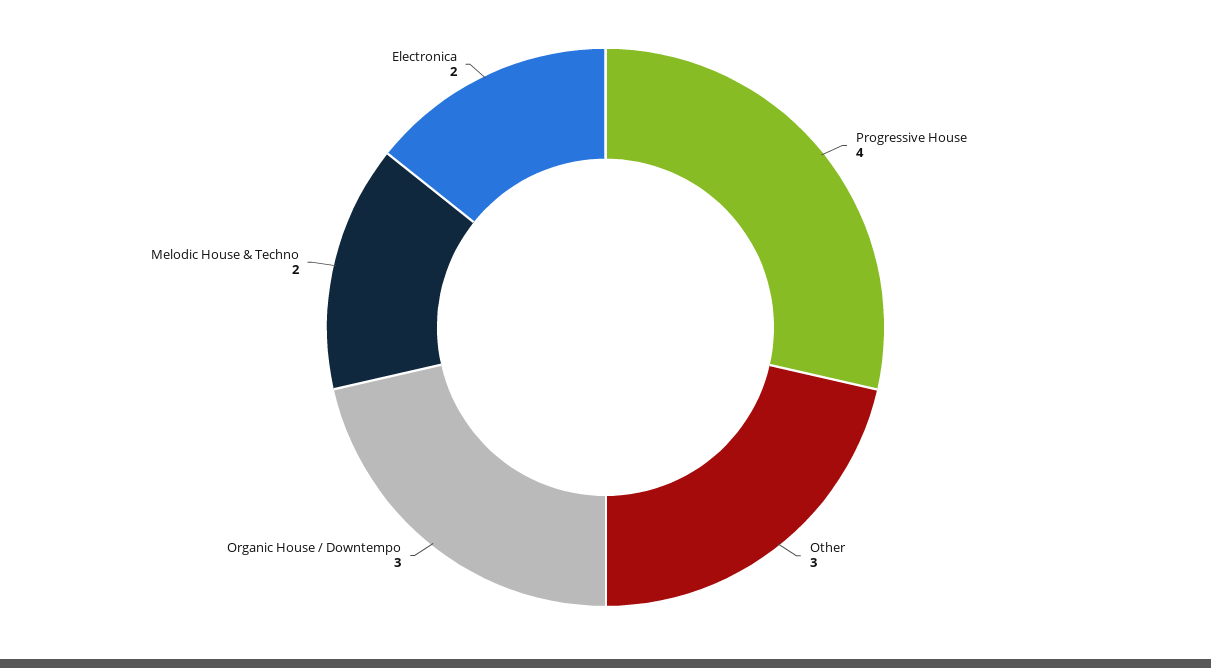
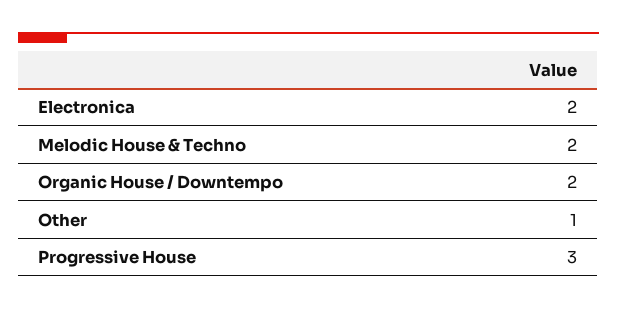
Progressive House: 4 -> 3
Other: 3 -> 1
Organic House / Downtempo: 3 -> 2

